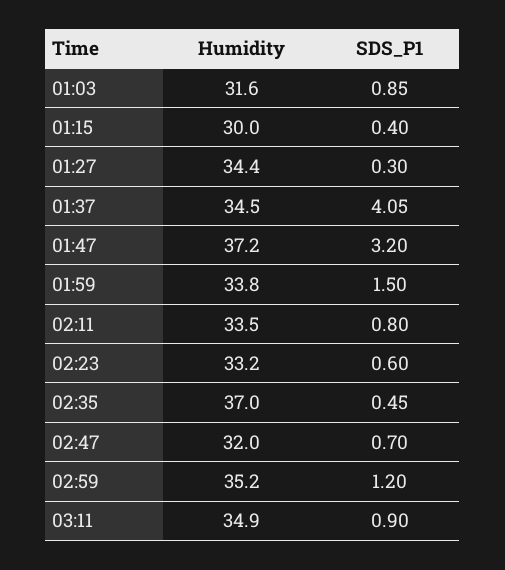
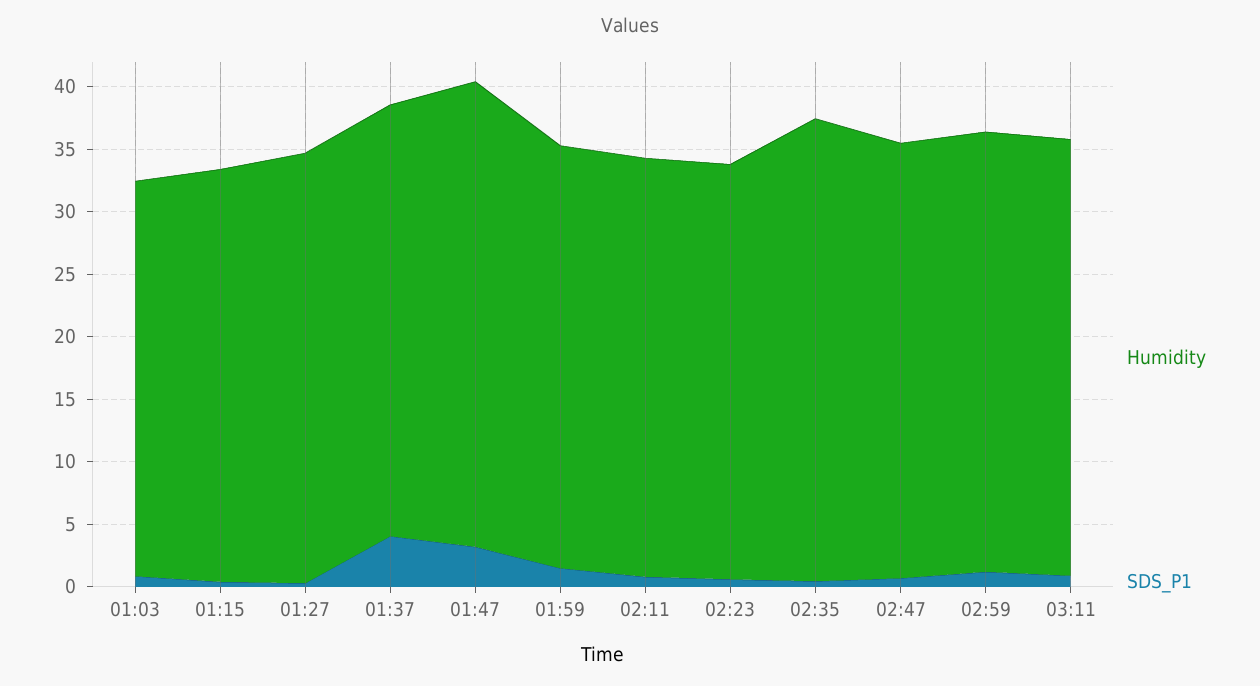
Humidity, 01:15: 30 -> 33
Humidity, 02:47: 32 -> 35

